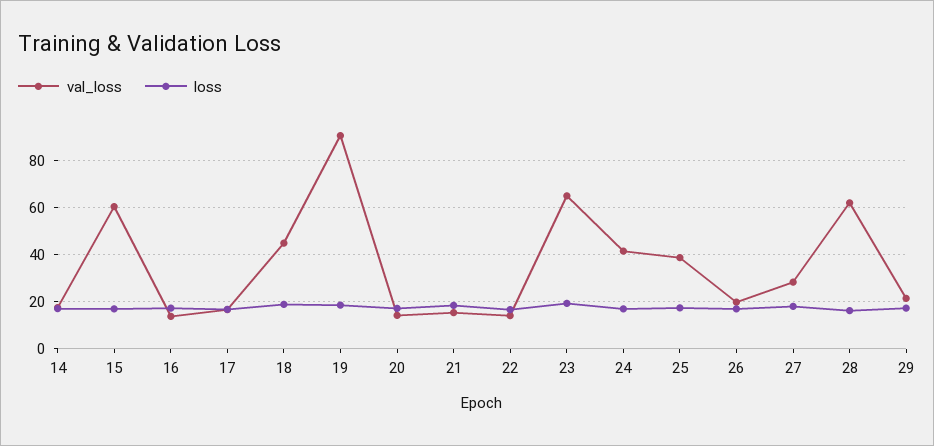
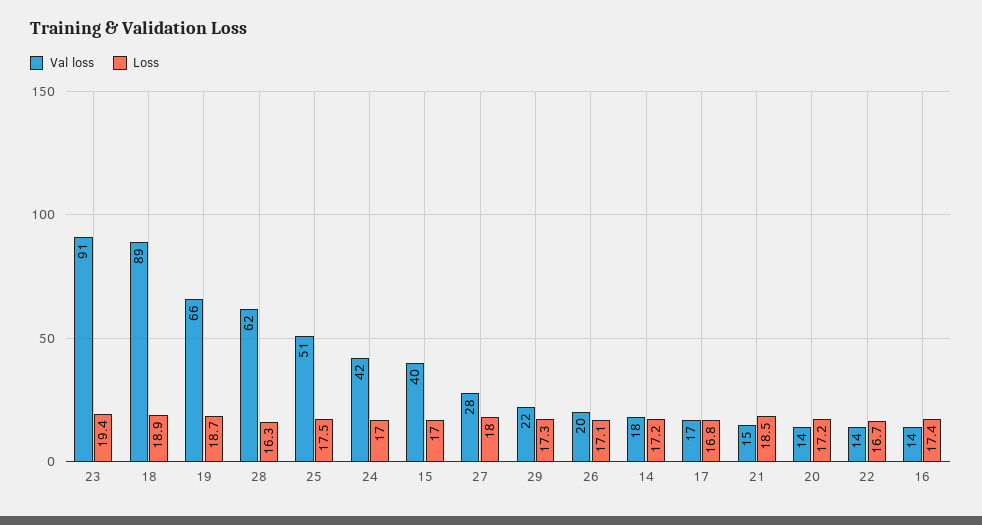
val_loss, 15: 60 -> 40
val_loss, 18: 45 -> 89
val_loss, 19: 90 -> 66
val_loss, 23: 65 -> 91
val_loss, 25: 40 -> 51

